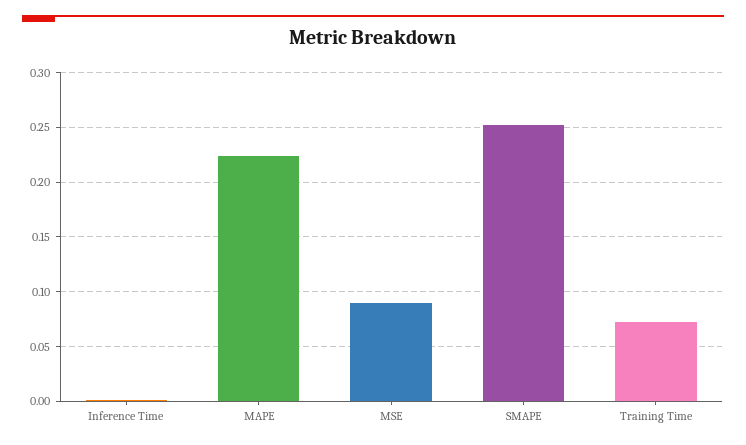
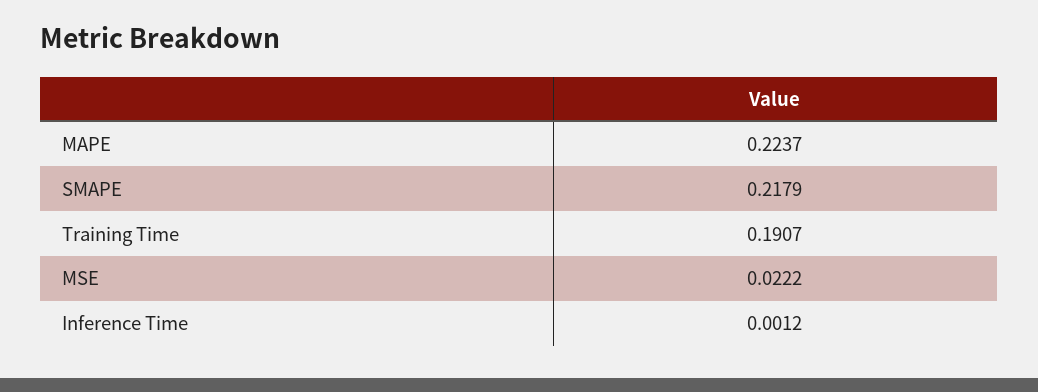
MSE: 0.09 -> 0.0222
SMAPE: 0.25 -> 0.2179
Training Time: 0.07 -> 0.1907

